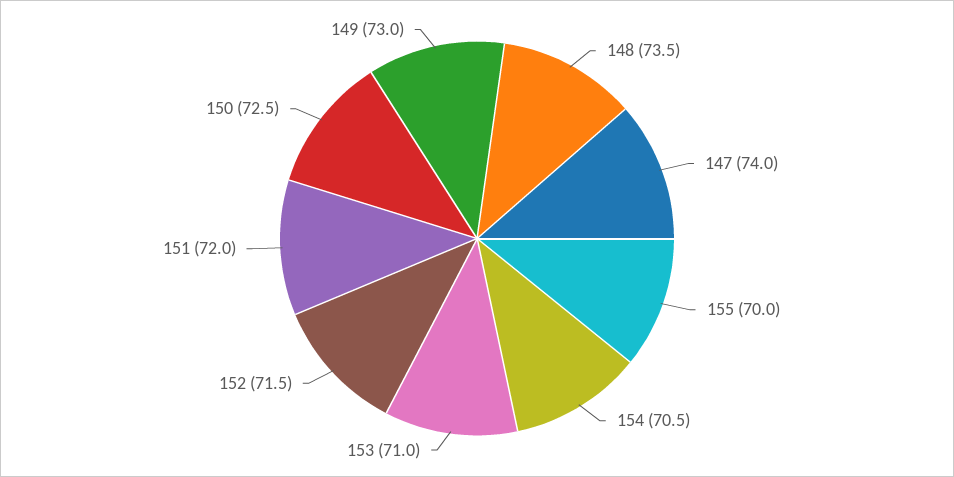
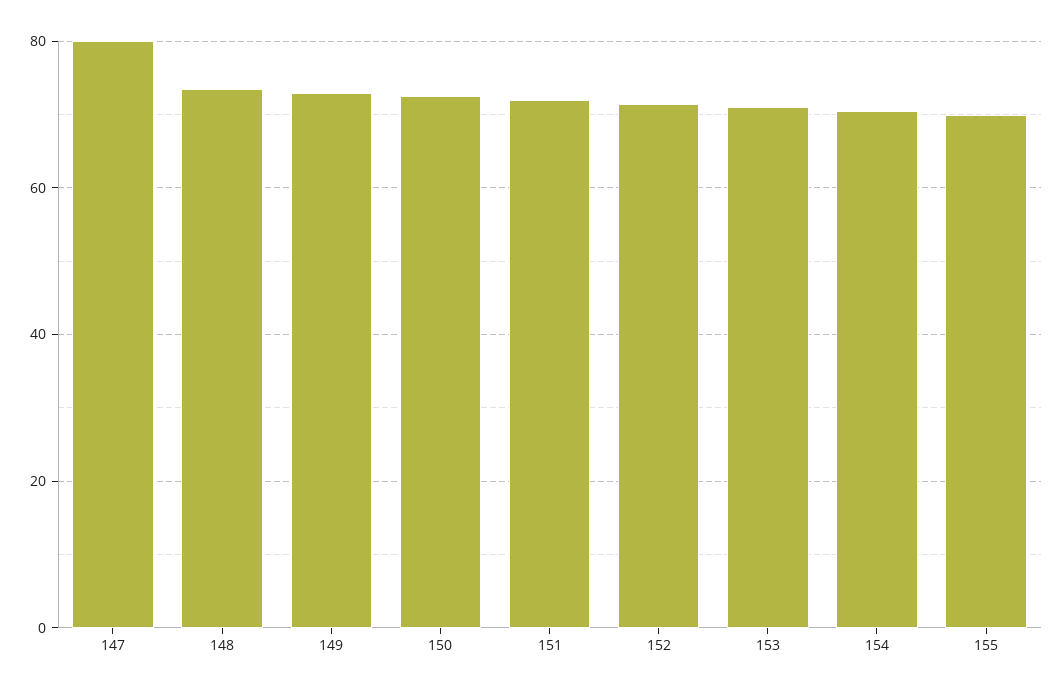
147: 74 -> 80

